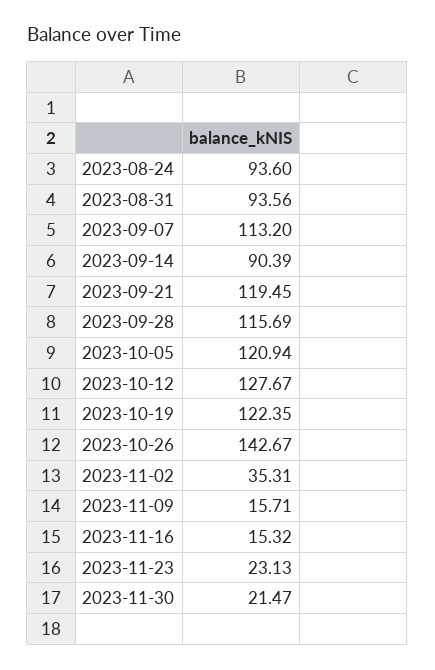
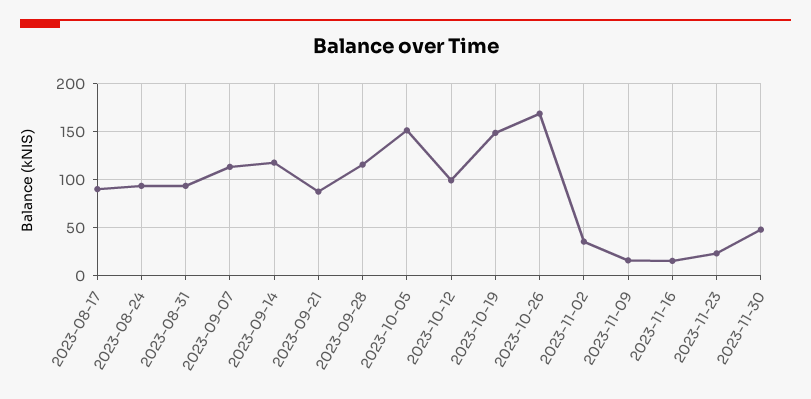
2023-09-14: 90.39 -> 120
2023-09-21: 119.45 -> 90
2023-10-05: 120.94 -> 150
2023-10-12: 127.67 -> 100
2023-10-19: 122.35 -> 150
2023-10-26: 142.67 -> 170
2023-11-30: 21.47 -> 50
2023-08-17: none -> 90

